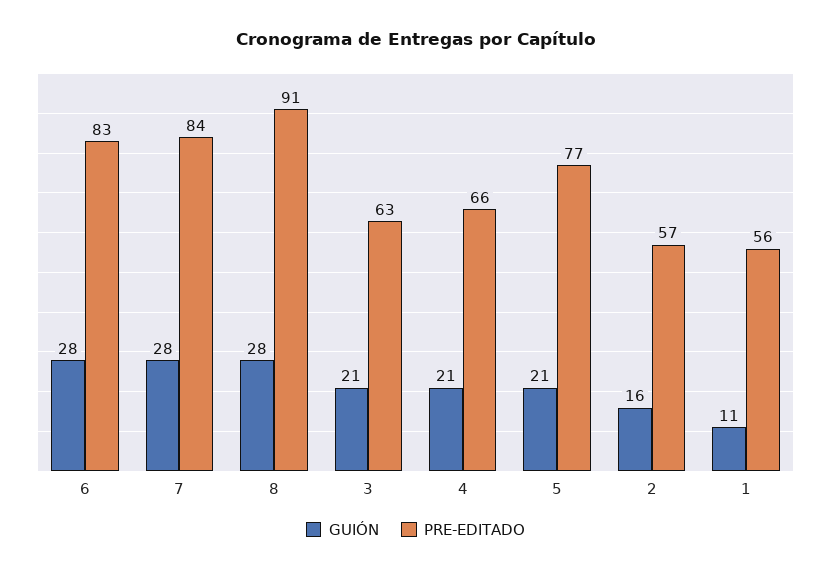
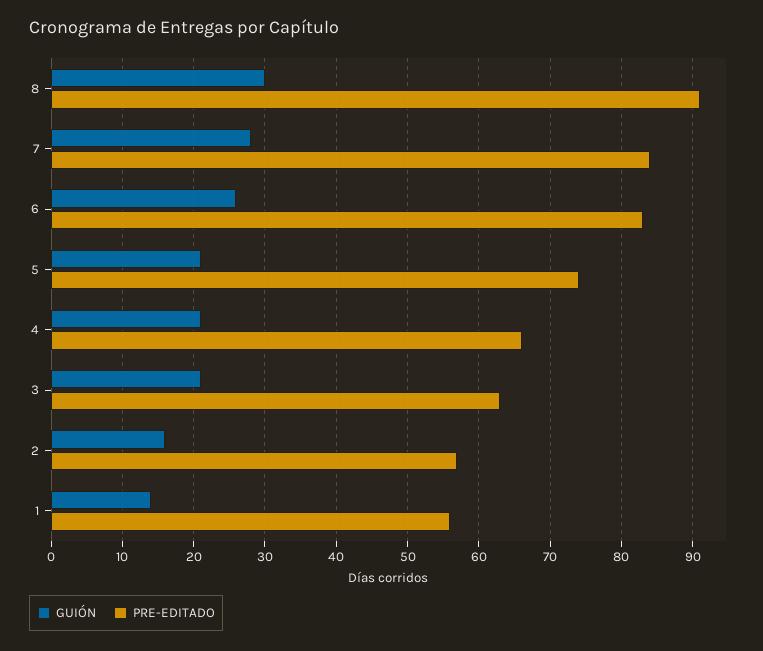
GUIÓN, 6: 28 -> 26
GUIÓN, 8: 28 -> 30
PRE-EDITADO, 5: 77 -> 74
GUIÓN, 1: 11 -> 14

